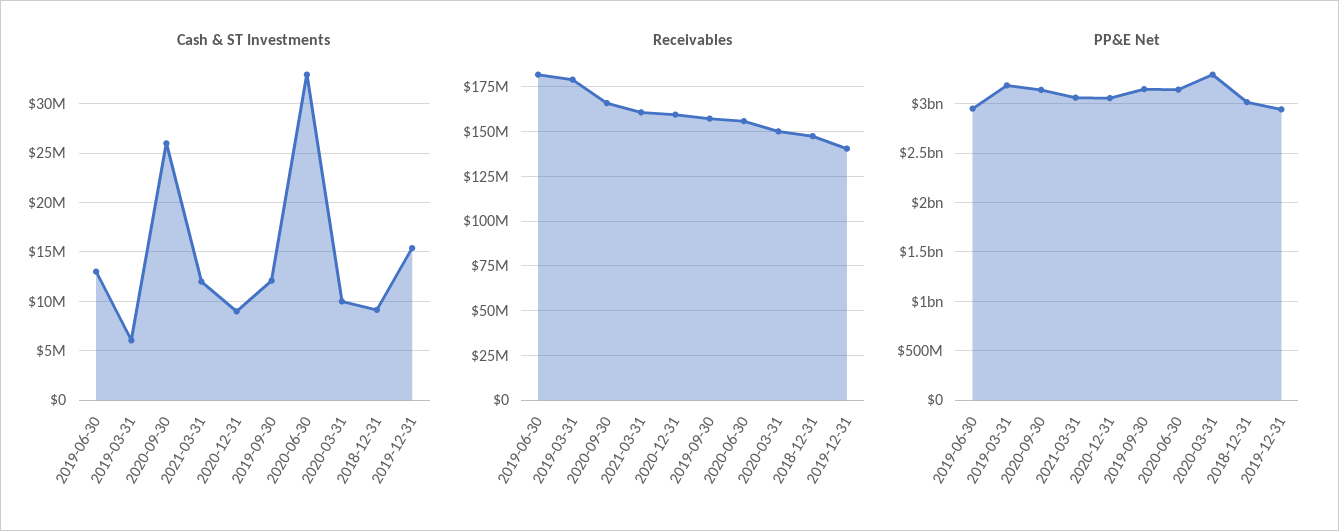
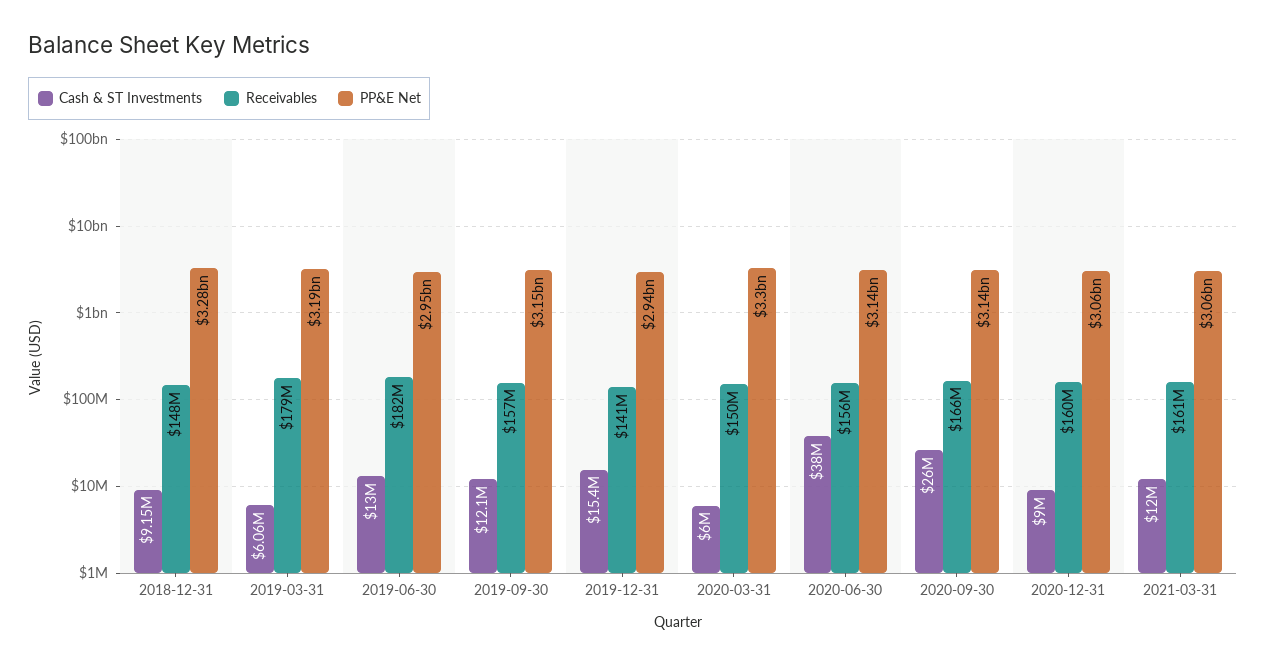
Cash & ST Investments, 2020-06-30: 33000000 -> 38000000
Cash & ST Investments, 2020-03-31: 10000000 -> 6000000
PP&E Net, 2018-12-31: 3000000000 -> 3280000000

